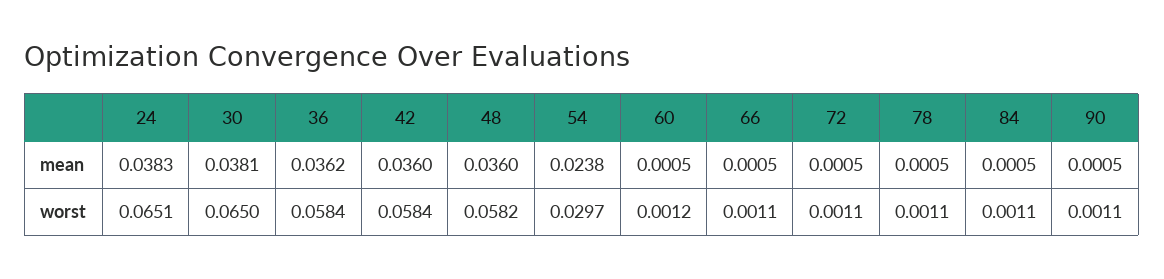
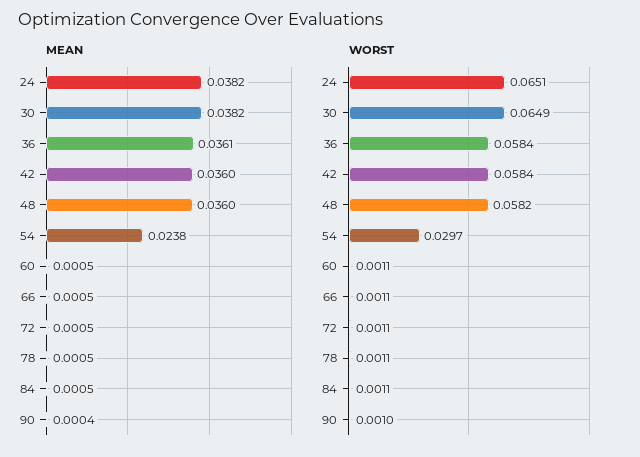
mean, 24: 0.0383 -> 0.0382
mean, 30: 0.0381 -> 0.0382
mean, 36: 0.0362 -> 0.0361
mean, 90: 0.0005 -> 0.0004
worst, 30: 0.065 -> 0.0649
worst, 60: 0.0012 -> 0.0011
worst, 90: 0.0011 -> 0.001

